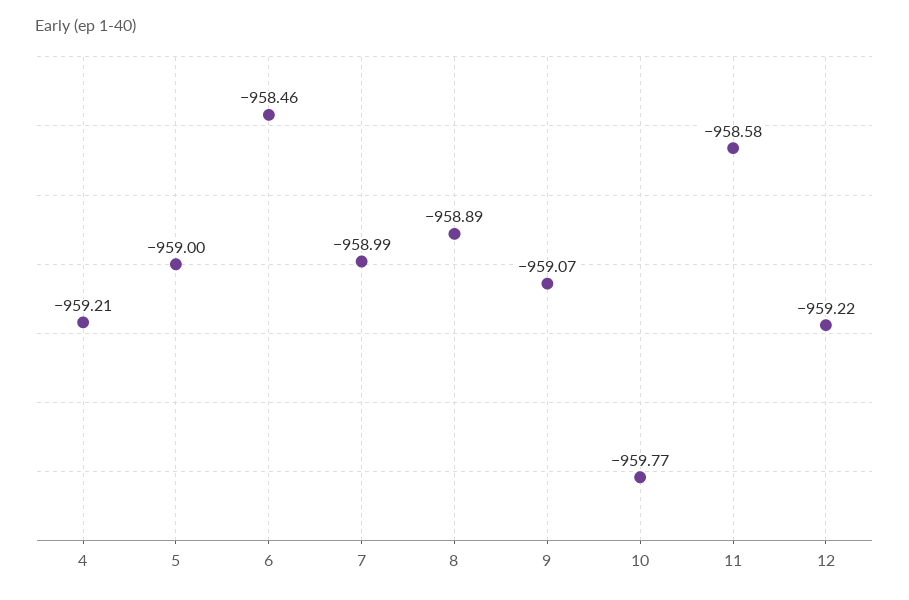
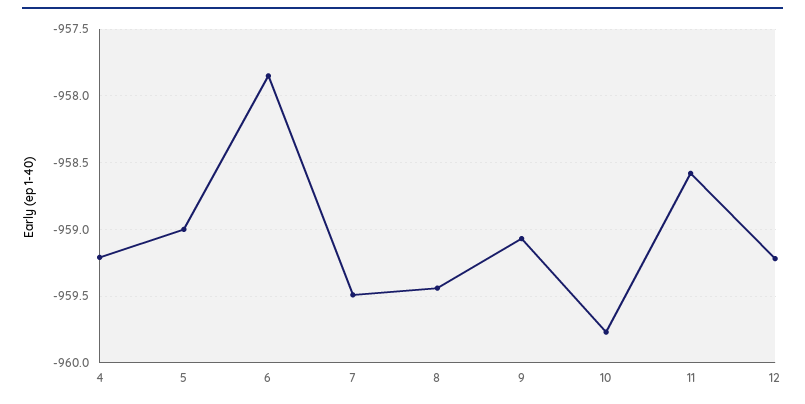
6: -958.46 -> -957.85
7: -958.99 -> -959.5
8: -958.89 -> -959.45

